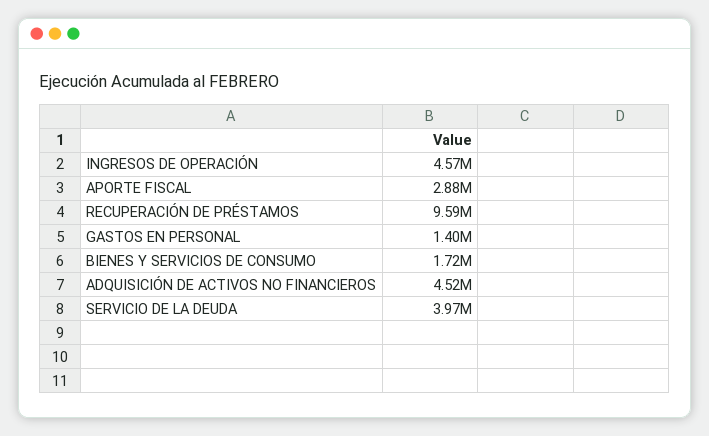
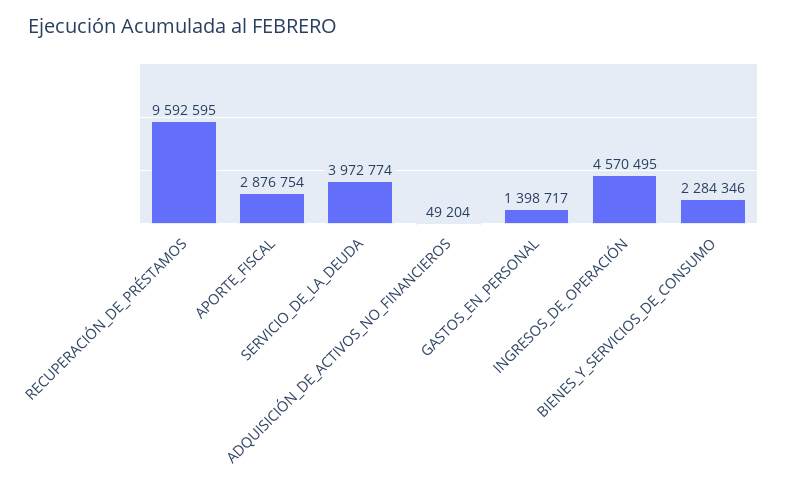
BIENES Y SERVICIOS DE CONSUMO: 1720000 -> 2284346
ADQUISICIÓN DE ACTIVOS NO FINANCIEROS: 4520000 -> 49204

